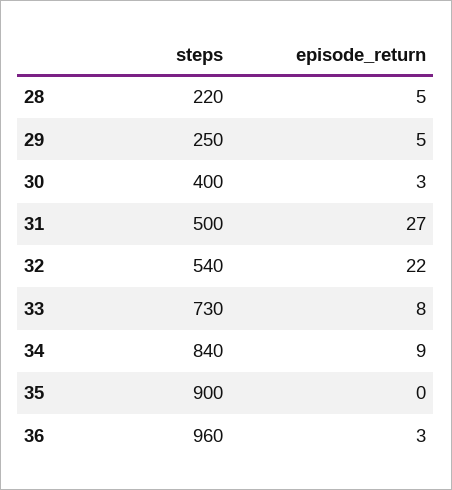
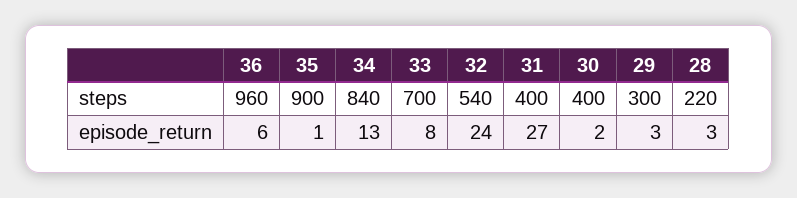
episode_return, 28: 5 -> 3
steps, 29: 250 -> 300
episode_return, 29: 5 -> 3
episode_return, 30: 3 -> 2
steps, 31: 500 -> 400
episode_return, 32: 22 -> 24
steps, 33: 730 -> 700
episode_return, 34: 9 -> 13
episode_return, 35: 0 -> 1
episode_return, 36: 3 -> 6

